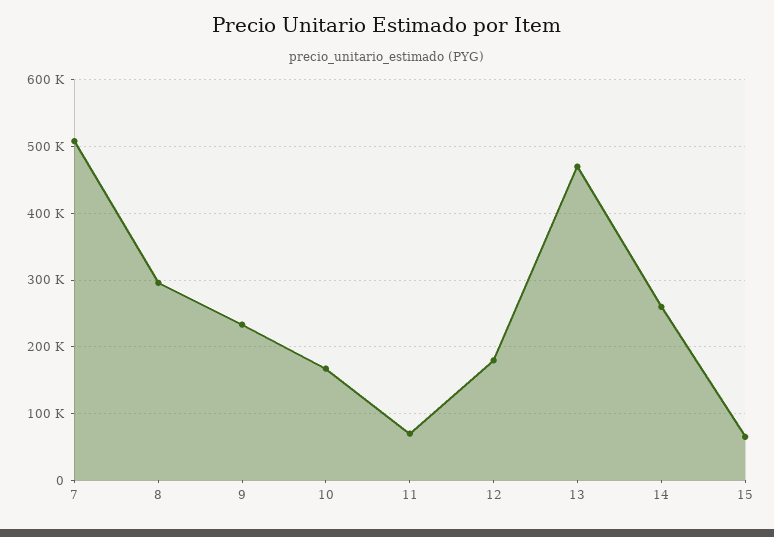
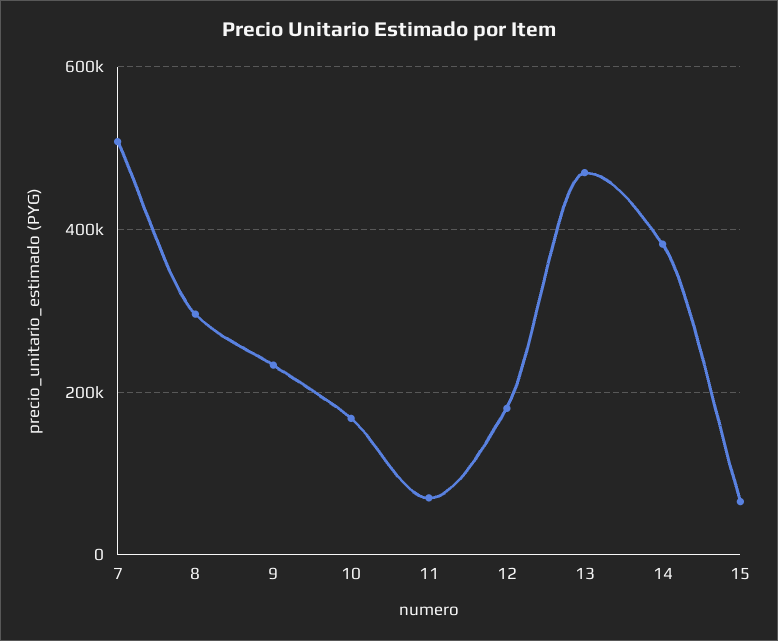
14: 260000 -> 380000

